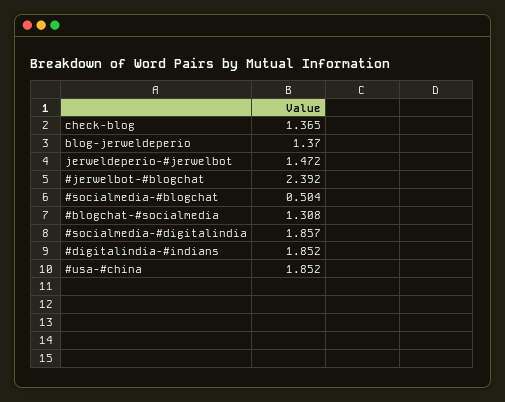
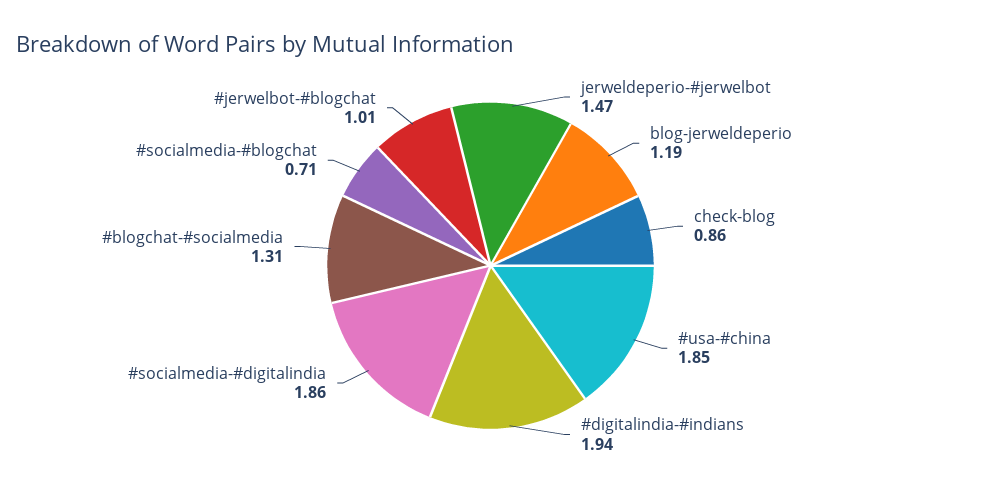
check-blog: 1.365 -> 0.86
blog-jerweldeperio: 1.37 -> 1.19
#jerwelbot-#blogchat: 2.392 -> 1.01
#socialmedia-#blogchat: 0.504 -> 0.71
#digitalindia-#indians: 1.852 -> 1.94

